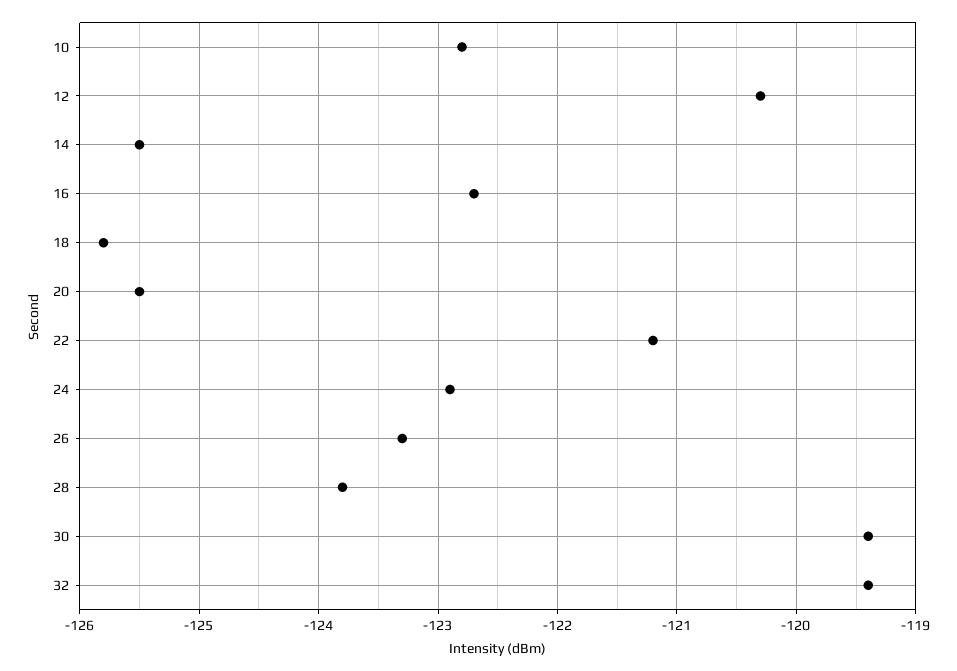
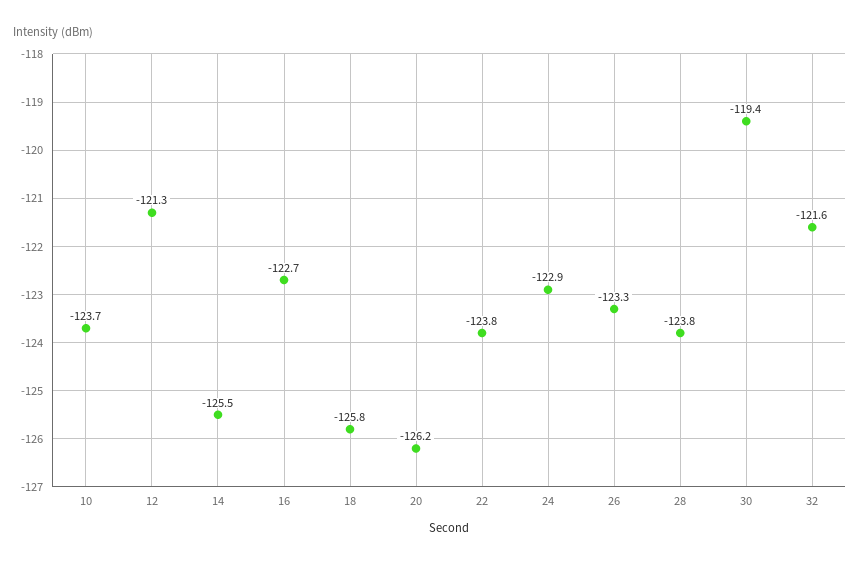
10: -122.8 -> -123.7
12: -120.3 -> -121.3
20: -125.5 -> -126.2
22: -121.2 -> -123.8
32: -119.4 -> -121.6

